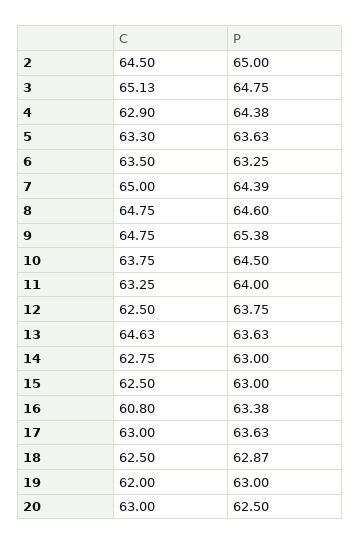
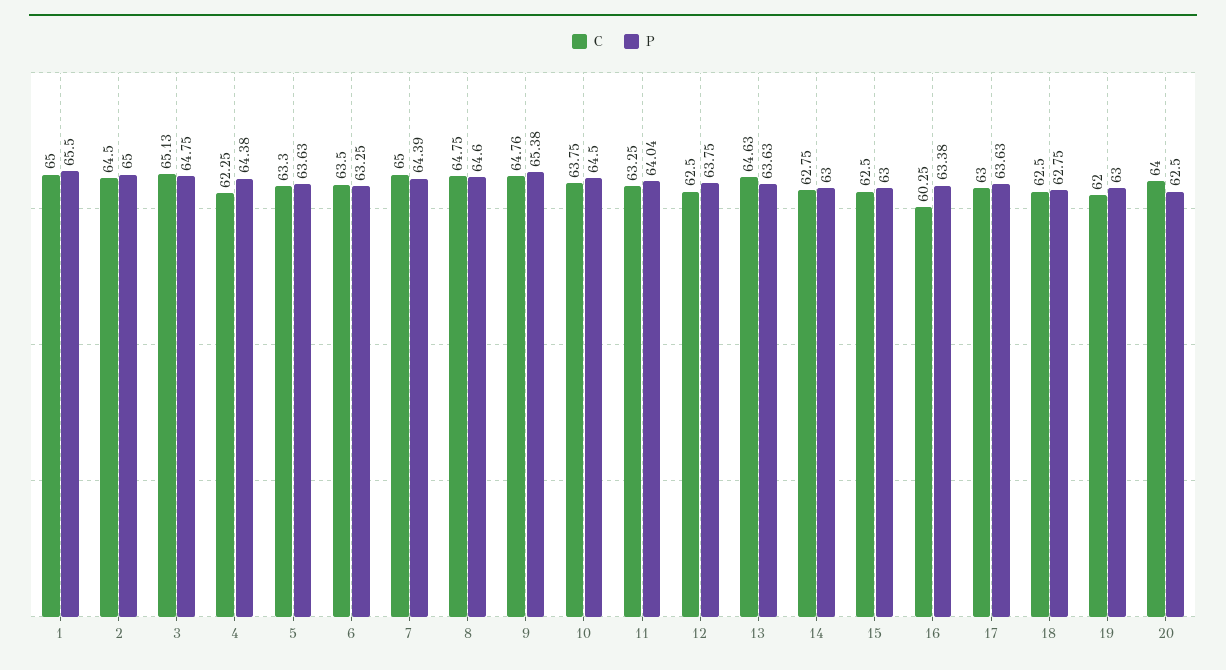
C, 4: 62.9 -> 62.25
C, 9: 64.75 -> 64.76
P, 11: 64 -> 64.04
C, 16: 60.8 -> 60.25
P, 18: 62.87 -> 62.75
C, 20: 63 -> 64
C, 1: none -> 65
P, 1: none -> 65.5

